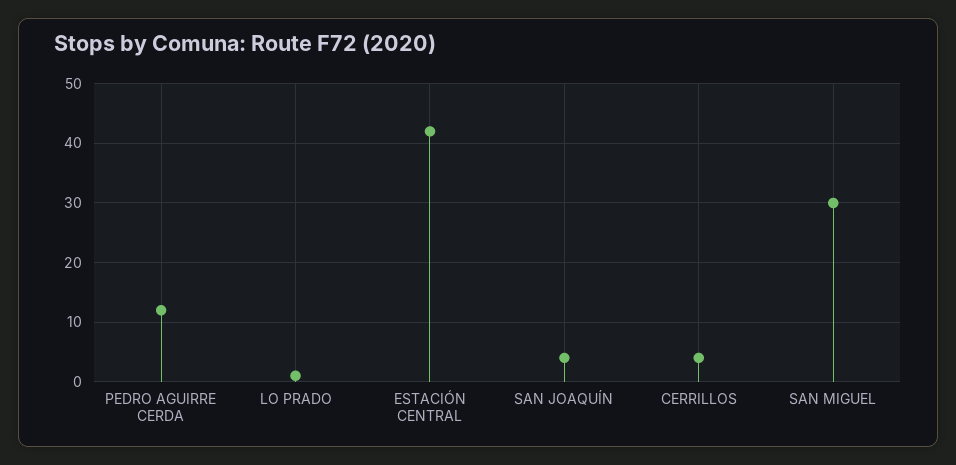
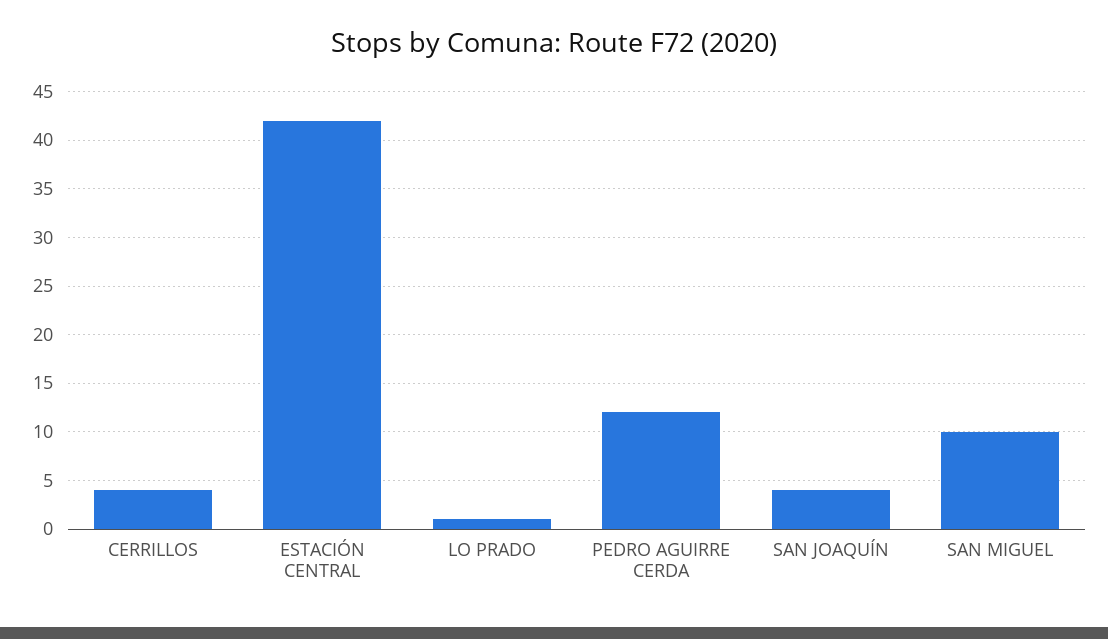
SAN MIGUEL: 30 -> 10

